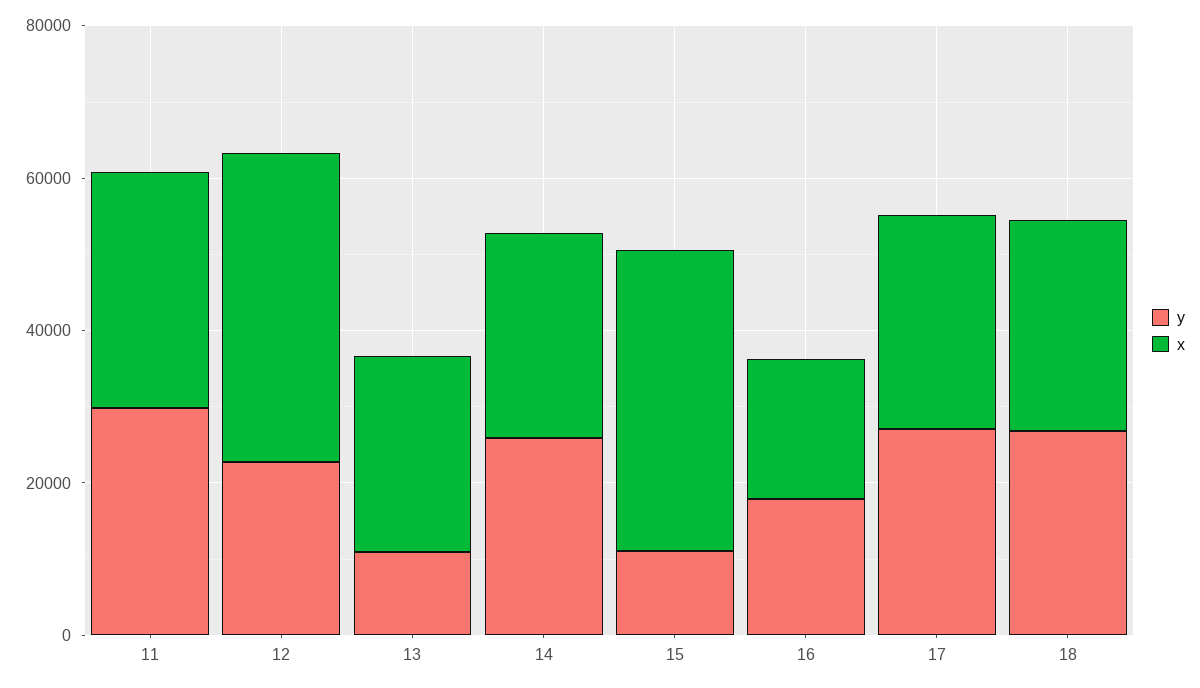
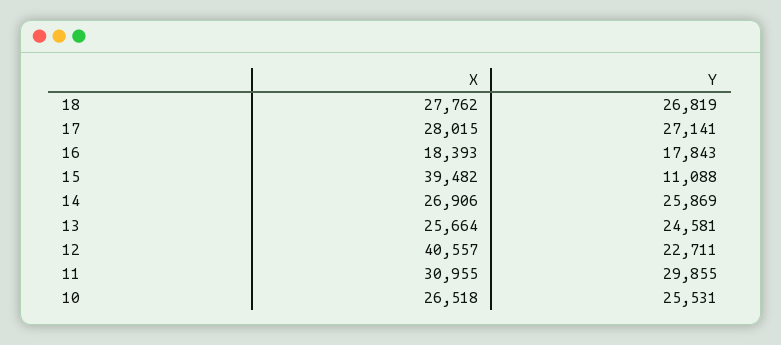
y, 13: 10000 -> 24581
x, 10: none -> 26518
y, 10: none -> 25531

